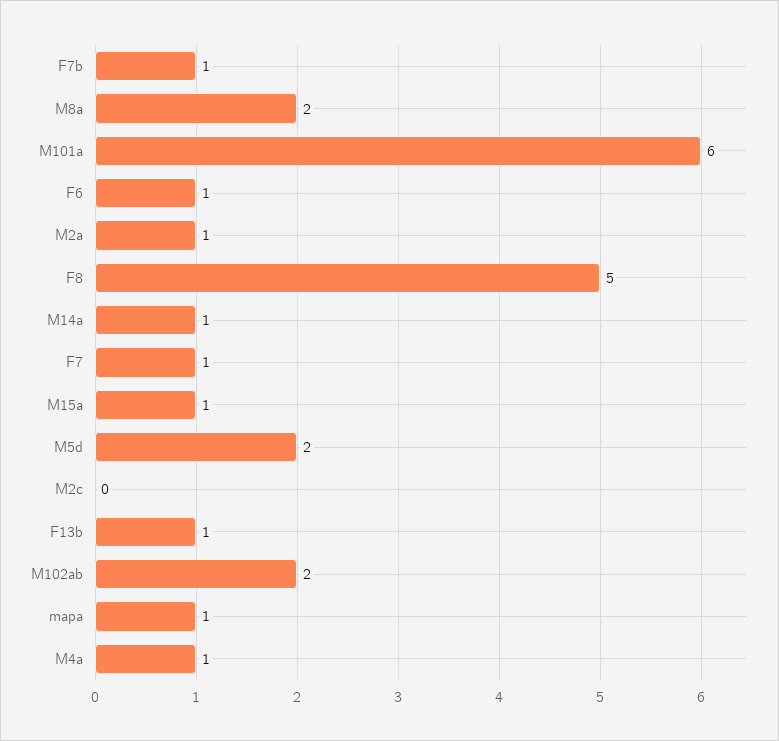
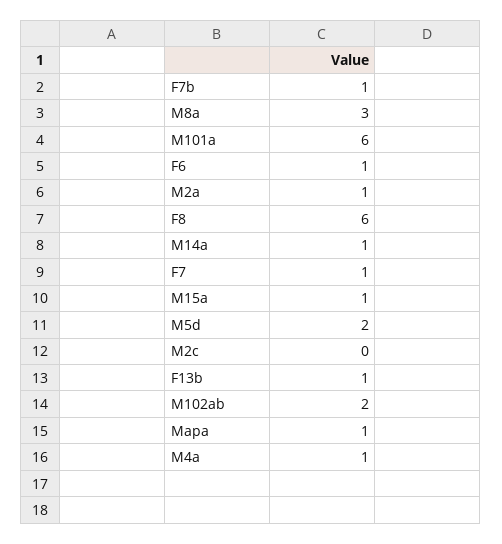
M8a: 2 -> 3
F8: 5 -> 6

